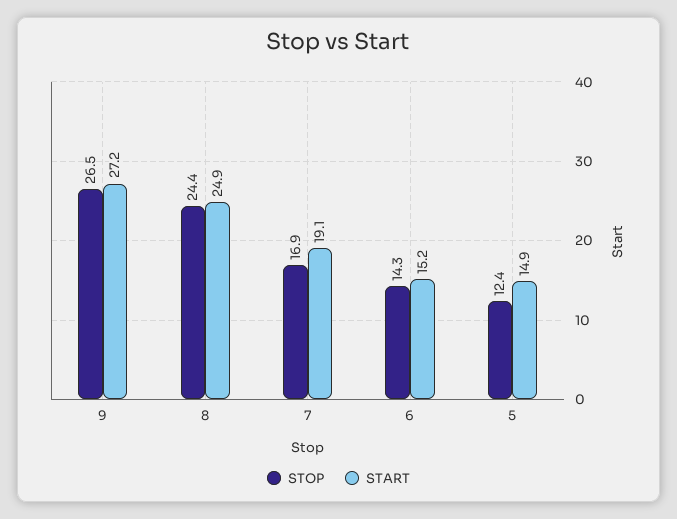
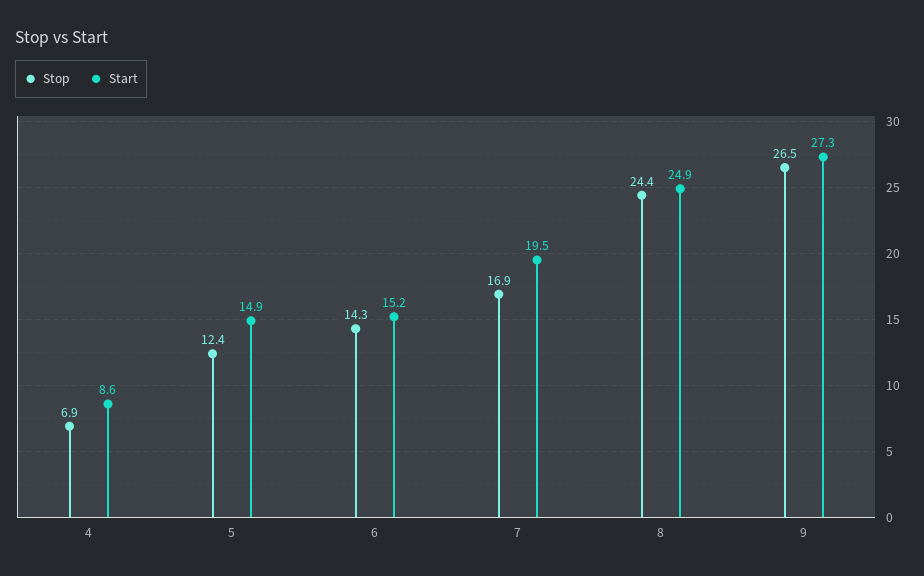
START, 9: 27.2 -> 27.3
START, 7: 19.1 -> 19.5
STOP, 4: none -> 6.9
START, 4: none -> 8.6

